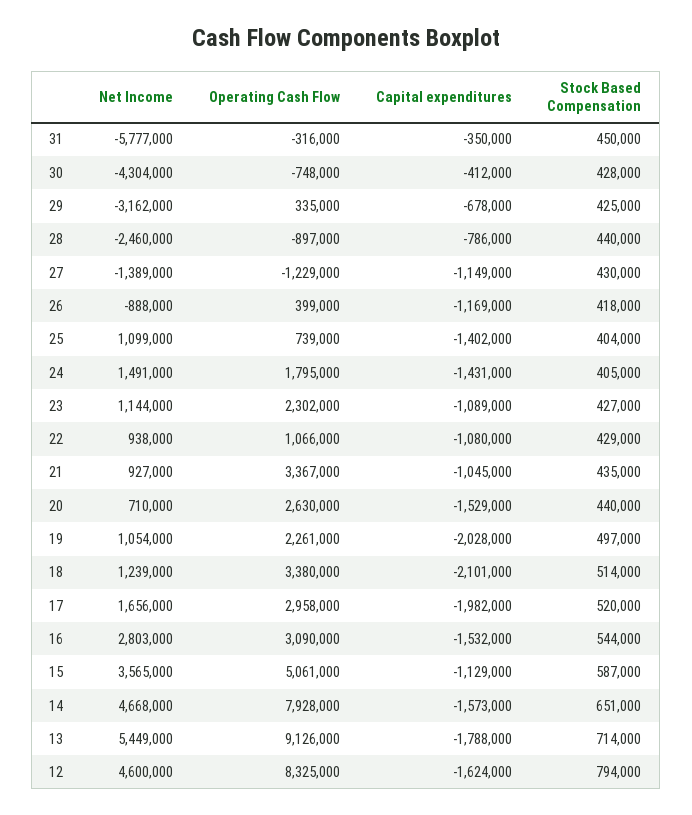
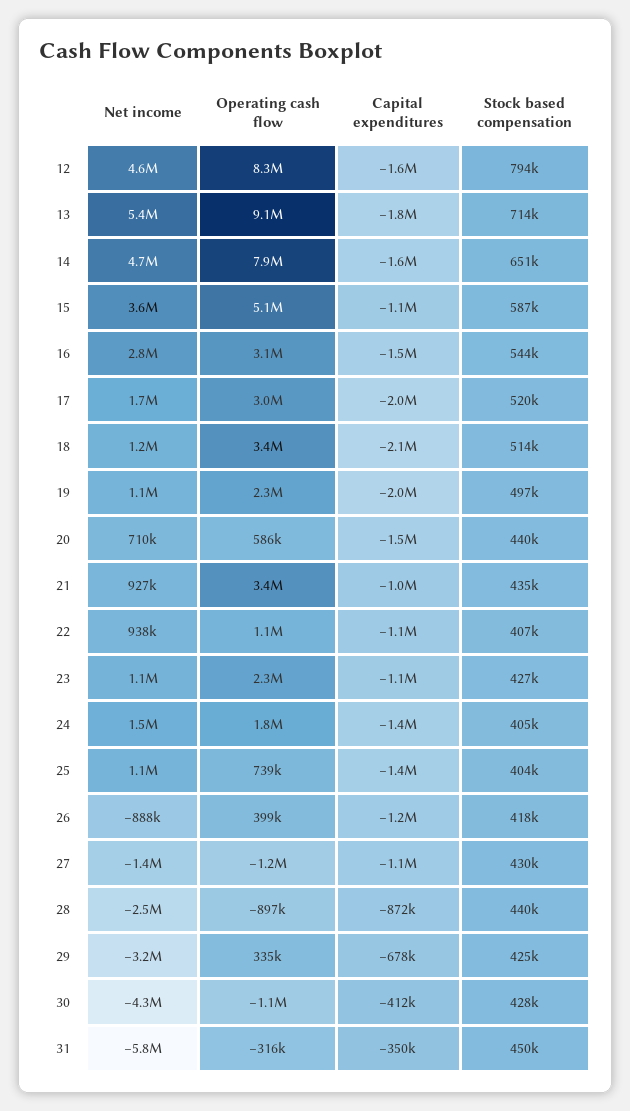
Operating Cash Flow, 30: -748000 -> -1100000
Capital expenditures, 28: -786000 -> -872000
Stock Based Compensation, 22: 429000 -> 407000
Operating Cash Flow, 20: 2630000 -> 586000

